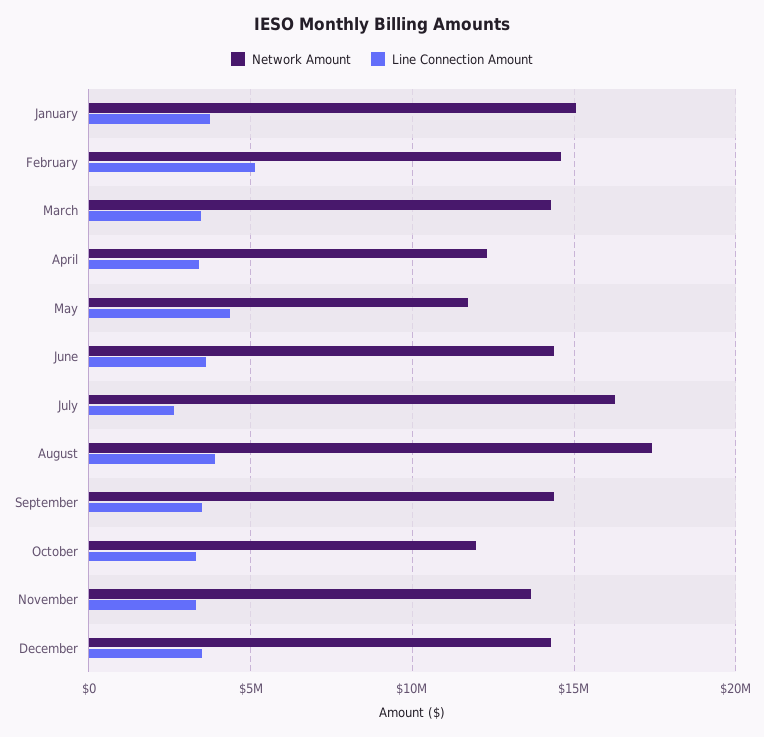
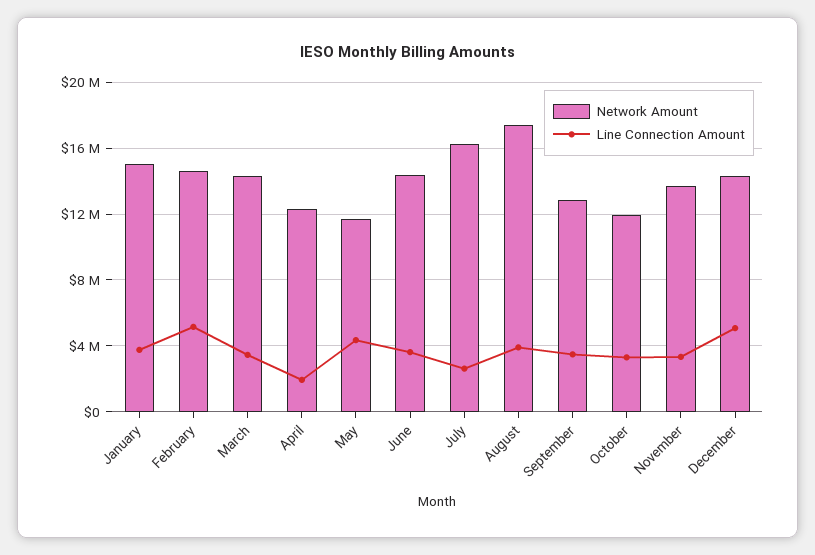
Line Connection Amount, April: 3500000 -> 2000000
Network Amount, September: 14500000 -> 13000000
Line Connection Amount, December: 3500000 -> 5000000

